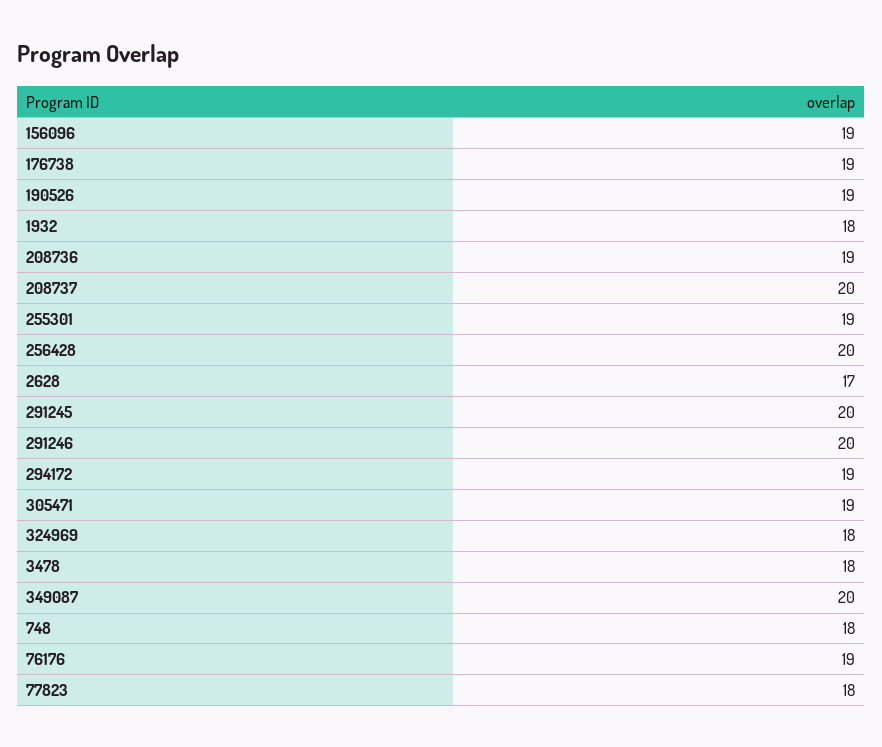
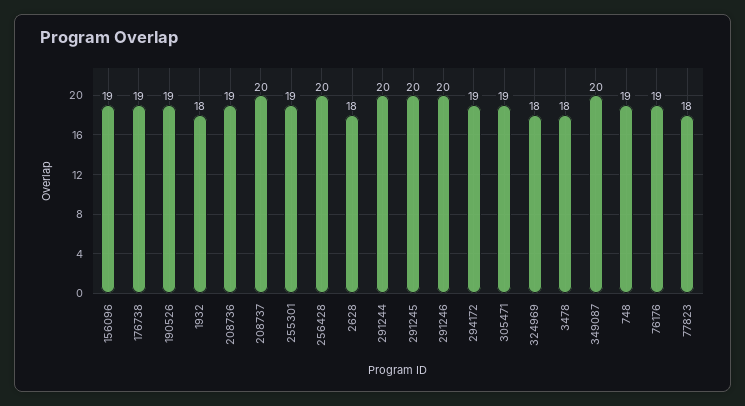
2628: 17 -> 18
748: 18 -> 19
291244: none -> 20

